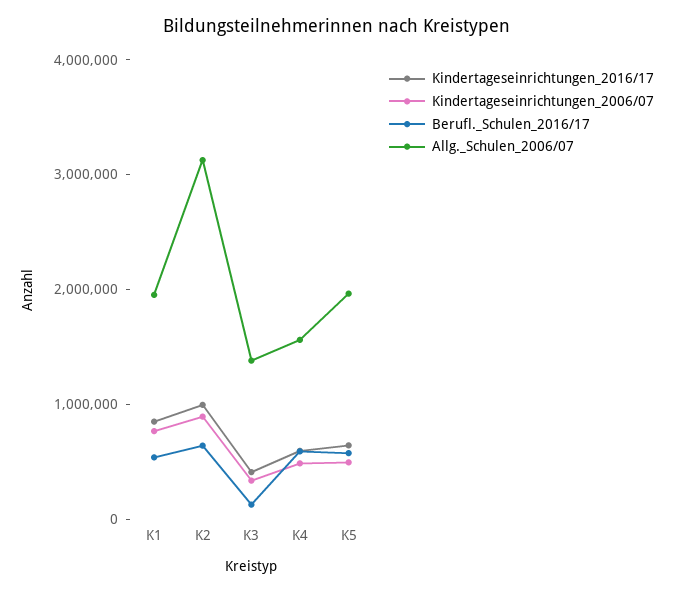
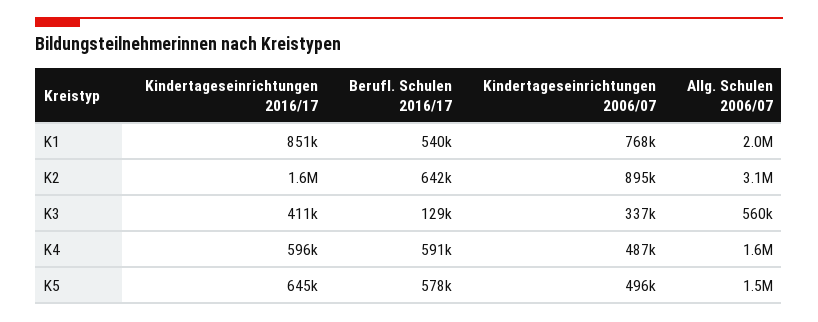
Kindertageseinrichtungen_2016/17, K2: 1000000 -> 1600000
Allg._Schulen_2006/07, K3: 1400000 -> 560000
Allg._Schulen_2006/07, K5: 2000000 -> 1500000

